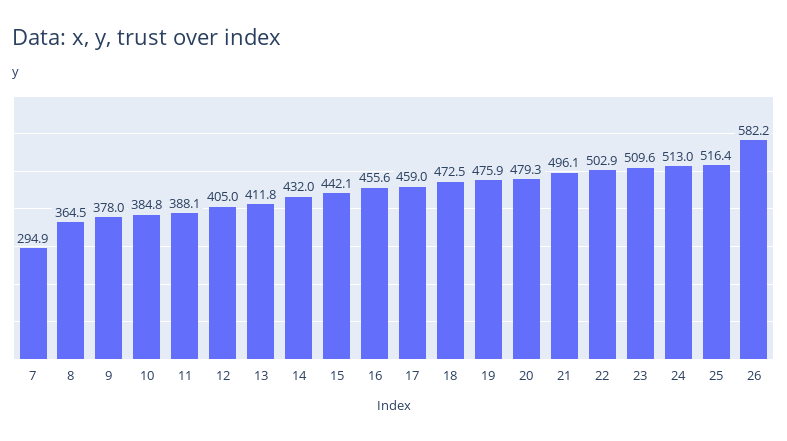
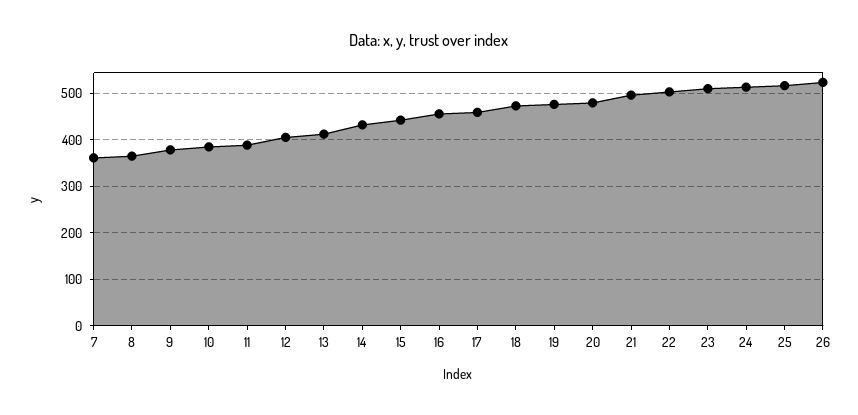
7: 294.9 -> 360
26: 582.2 -> 520

